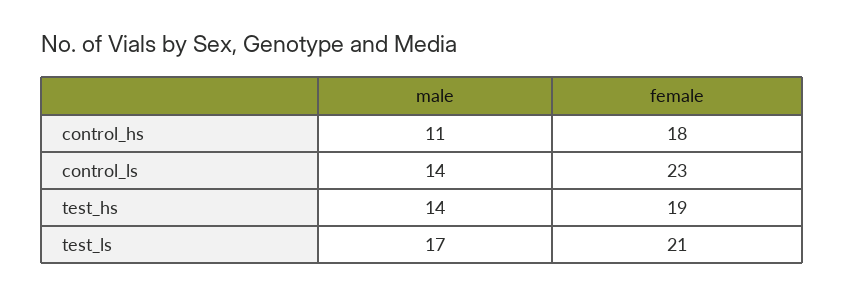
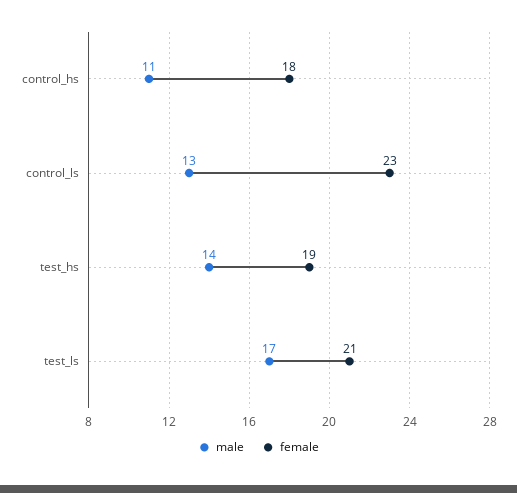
male, control_ls: 14 -> 13

